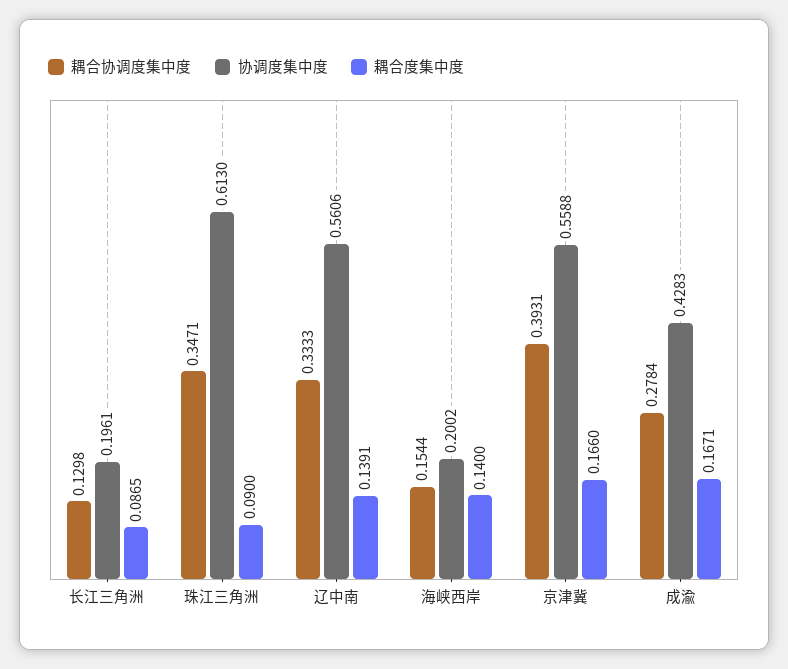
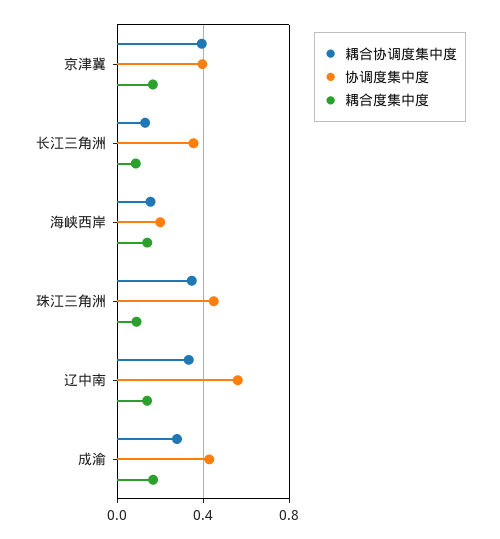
协调度集中度, 长江三角洲: 0.1961 -> 0.35
协调度集中度, 珠江三角洲: 0.613 -> 0.45
协调度集中度, 京津冀: 0.5588 -> 0.4

